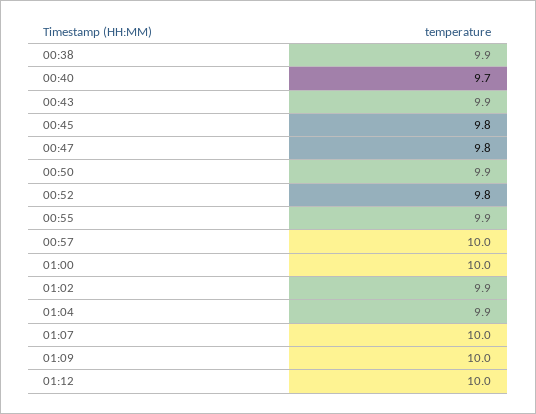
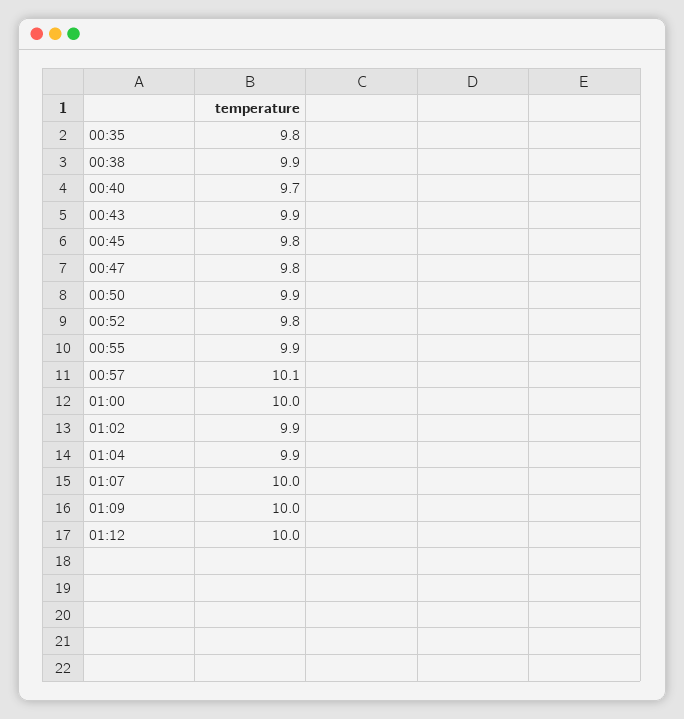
00:57: 10 -> 10.1
00:35: none -> 9.8

